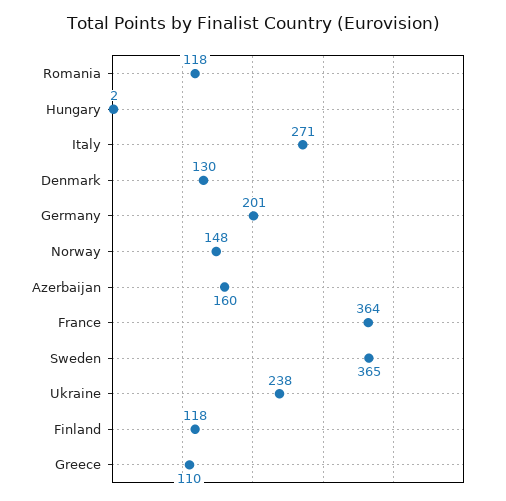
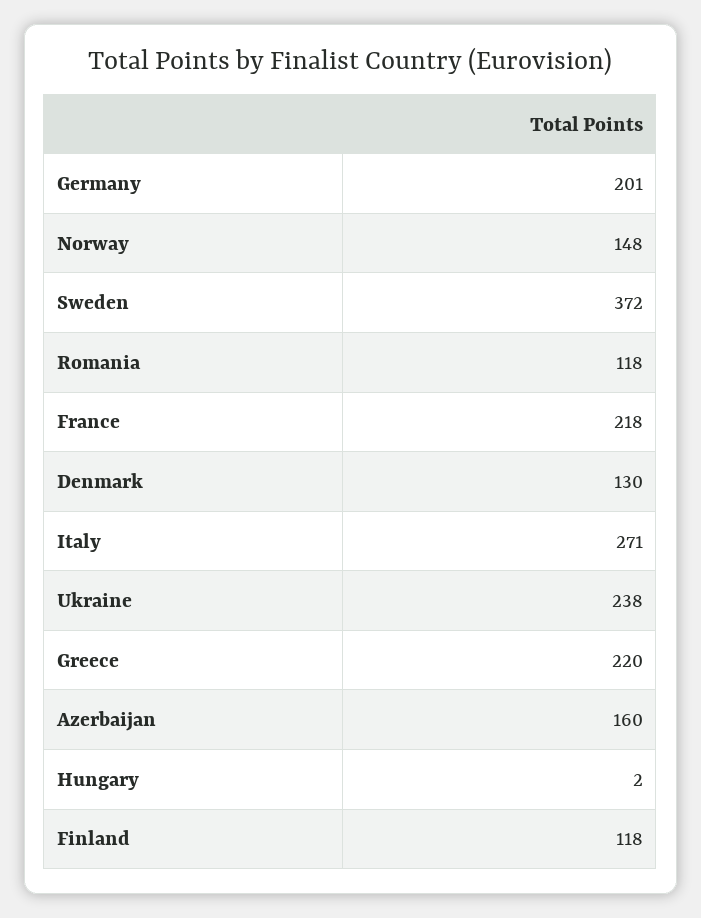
France: 364 -> 218
Sweden: 365 -> 372
Greece: 110 -> 220

